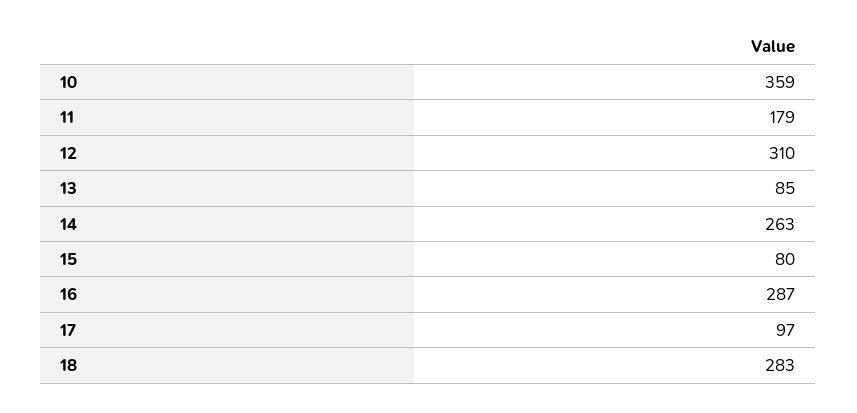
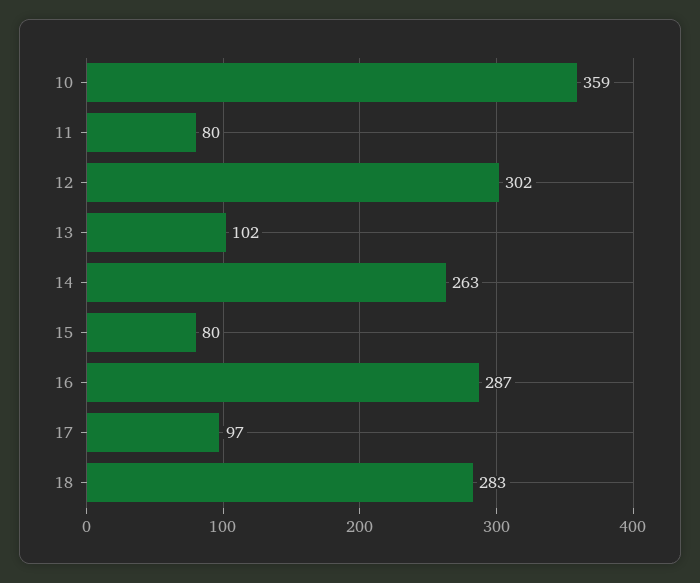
11: 179 -> 80
12: 310 -> 302
13: 85 -> 102

